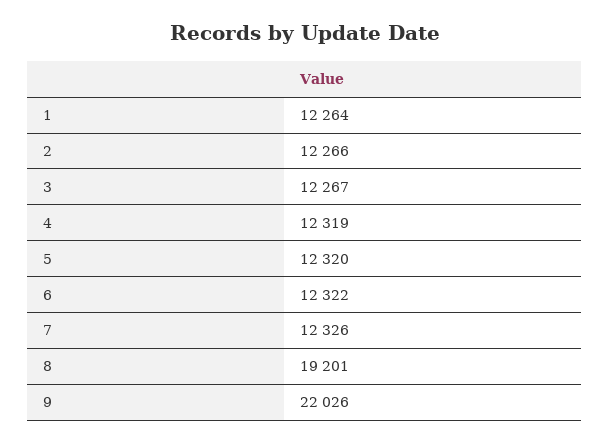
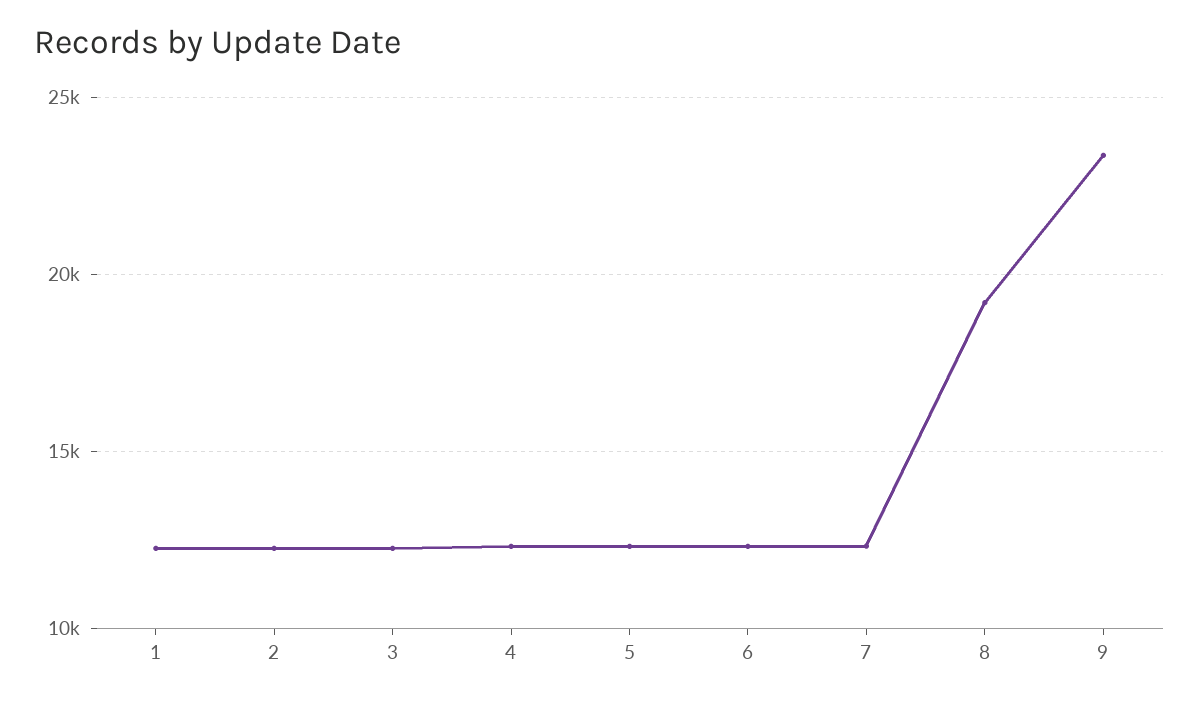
9: 22026 -> 23500

